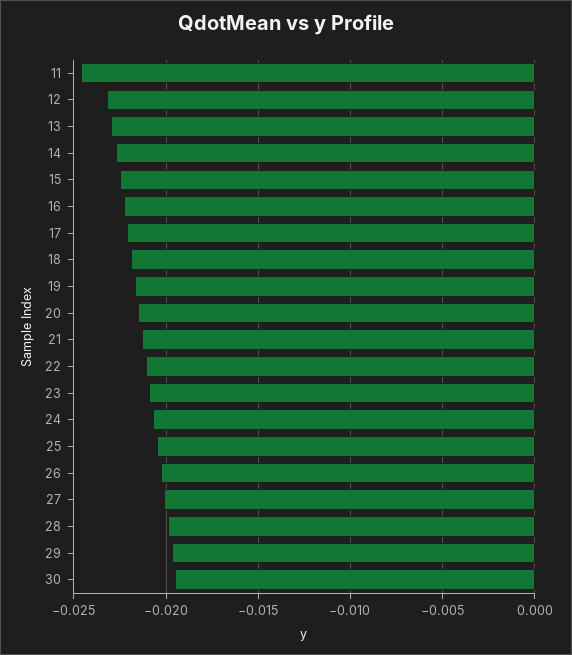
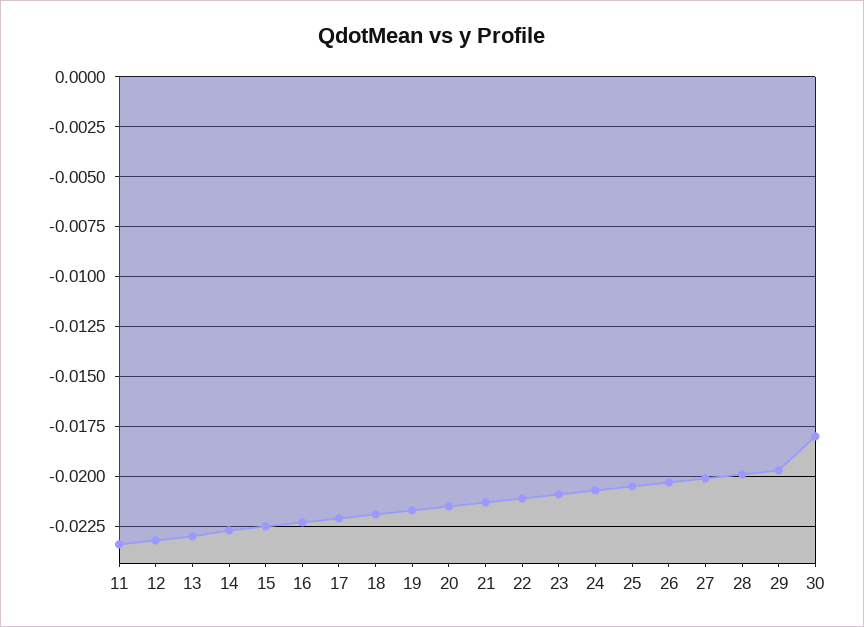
11: -0.0245 -> -0.0235
30: -0.0195 -> -0.018

